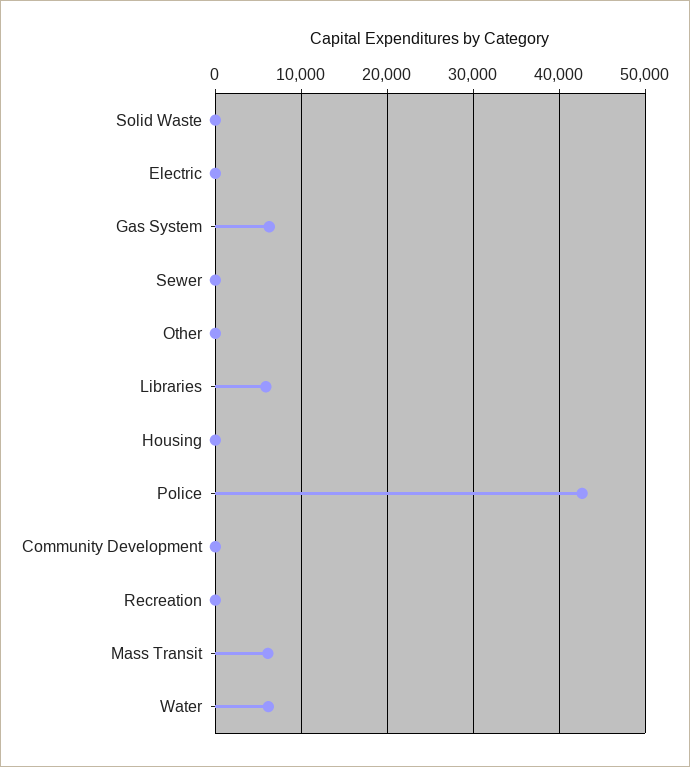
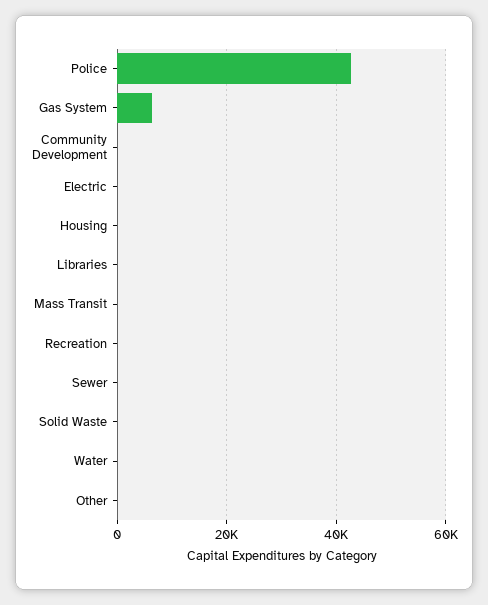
Libraries: 6000 -> 0
Mass Transit: 6000 -> 0
Water: 6000 -> 0

